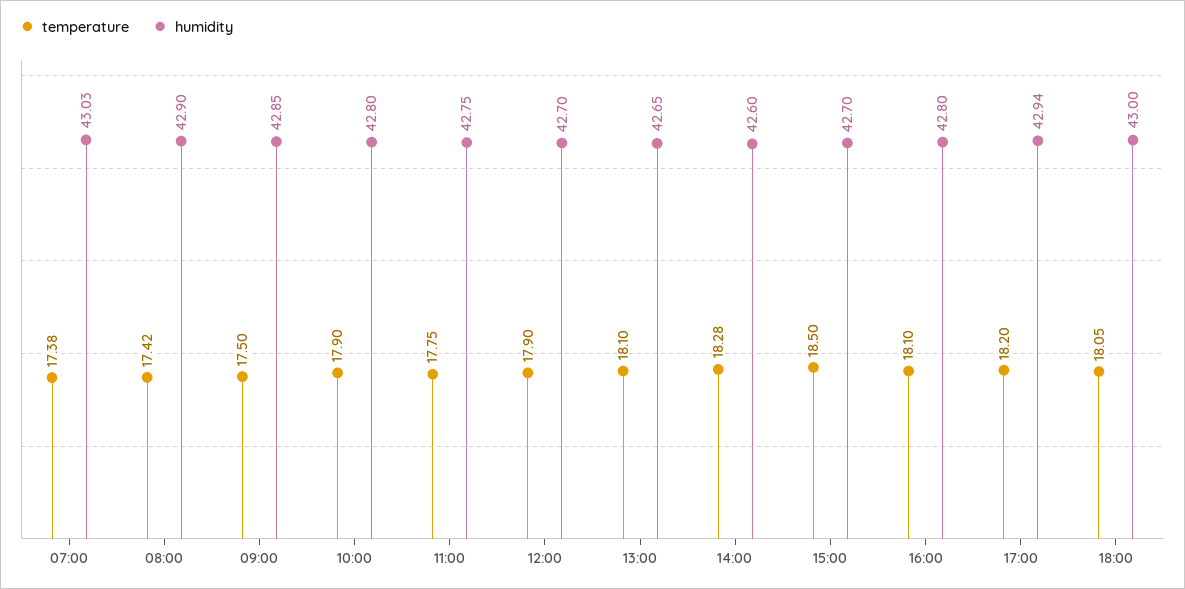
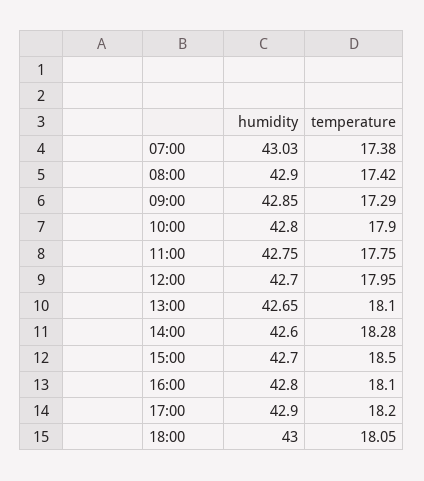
temperature, 09:00: 17.5 -> 17.29
temperature, 12:00: 17.9 -> 17.95
humidity, 17:00: 42.94 -> 42.9

